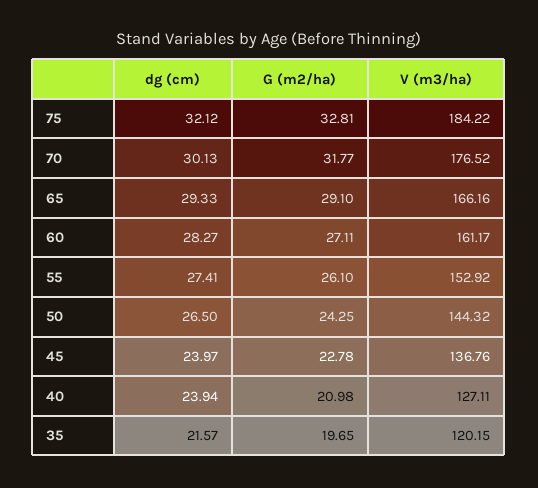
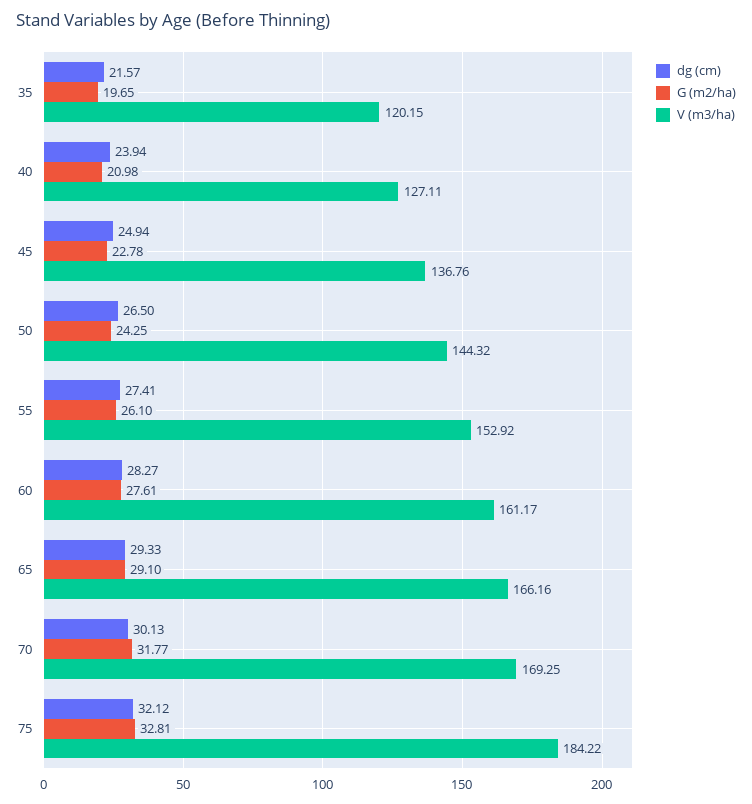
V (m3/ha), 70: 176.52 -> 169.25
G (m2/ha), 60: 27.11 -> 27.61
dg (cm), 45: 23.97 -> 24.94

